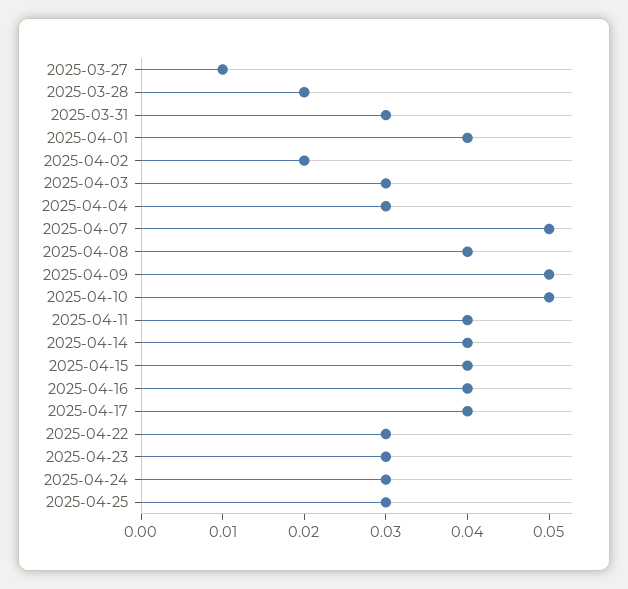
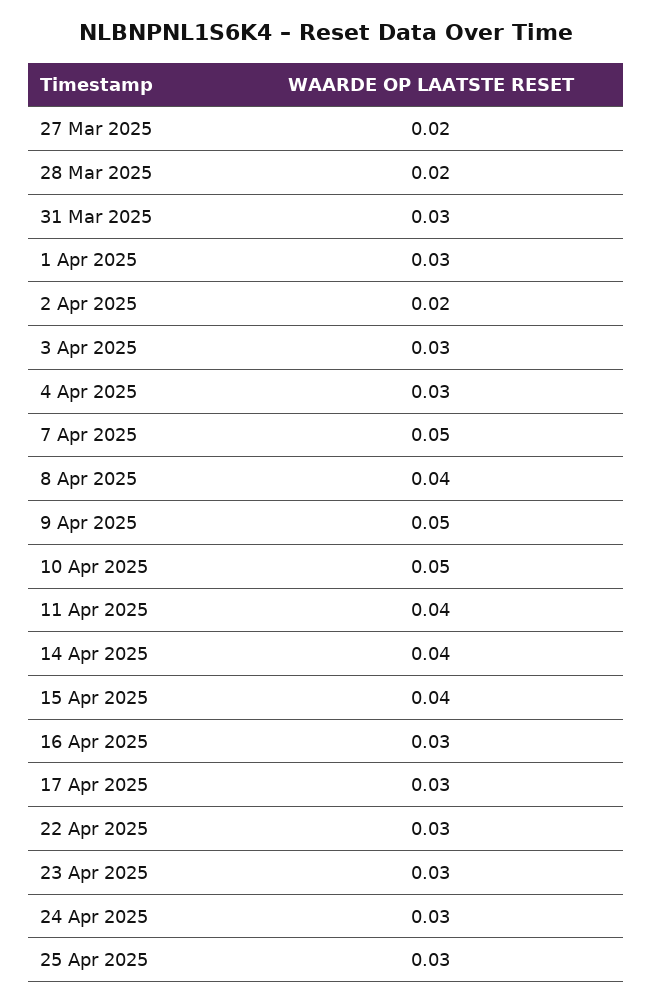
2025-03-27: 0.01 -> 0.02
2025-04-01: 0.04 -> 0.03
2025-04-16: 0.04 -> 0.03
2025-04-17: 0.04 -> 0.03

